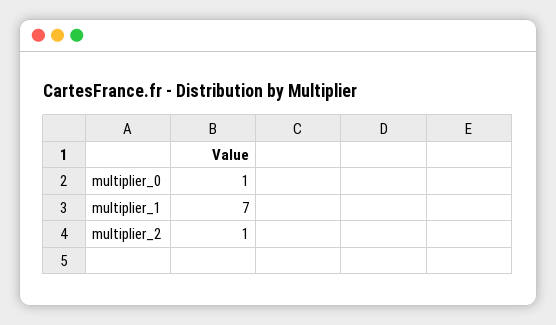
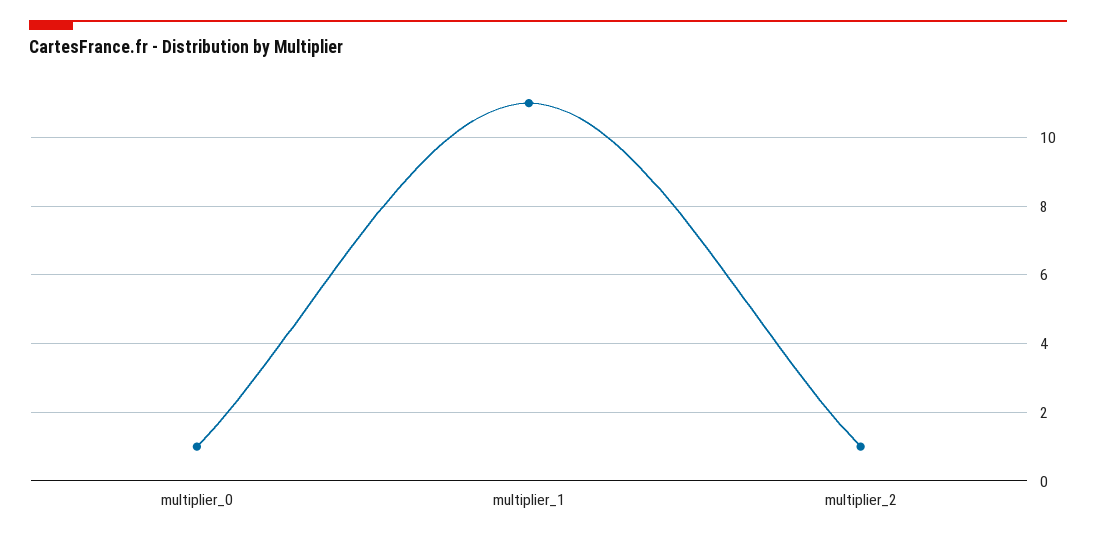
multiplier_1: 7 -> 11

